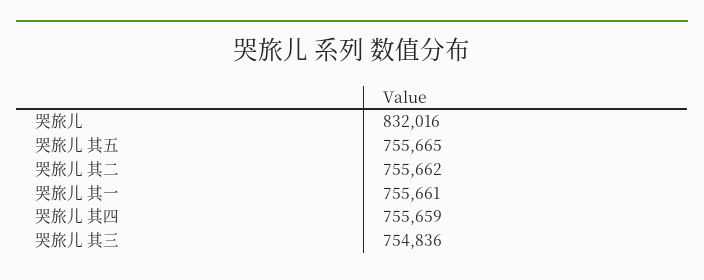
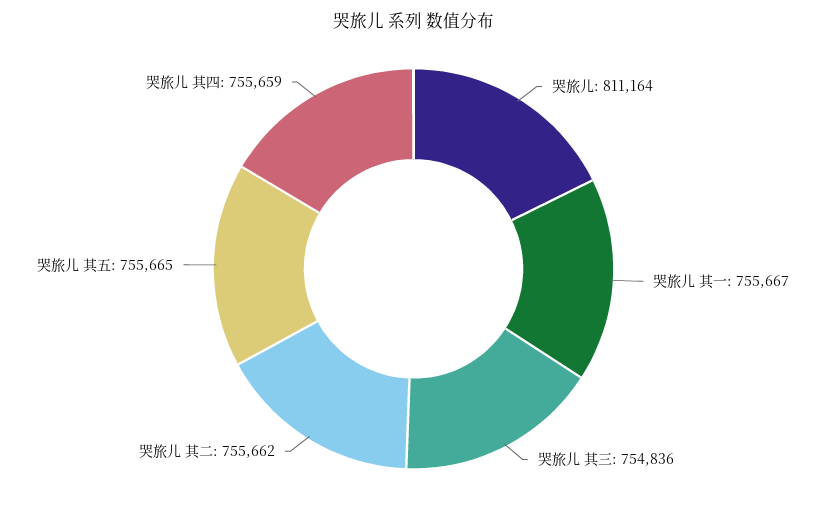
哭旅儿: 832016 -> 811164
哭旅儿 其一: 755661 -> 755667

